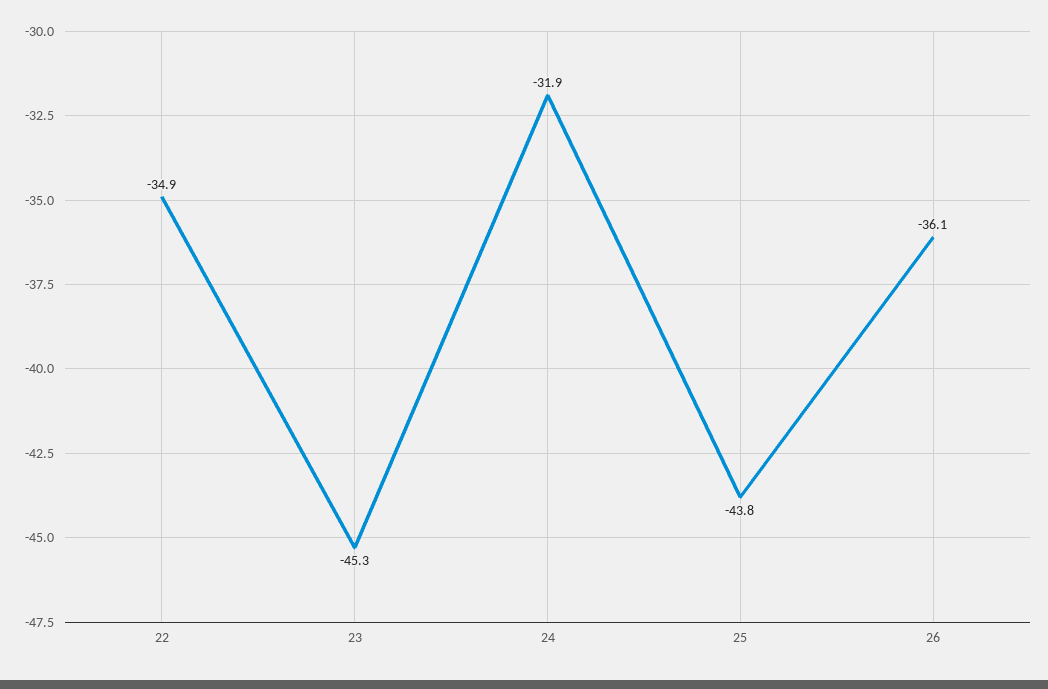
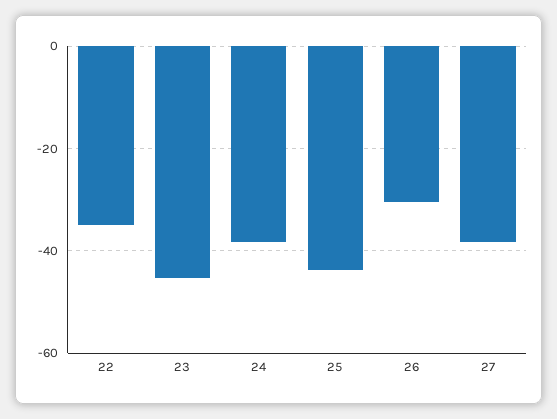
24: -31.9 -> -38
26: -36.1 -> -30
27: none -> -38

